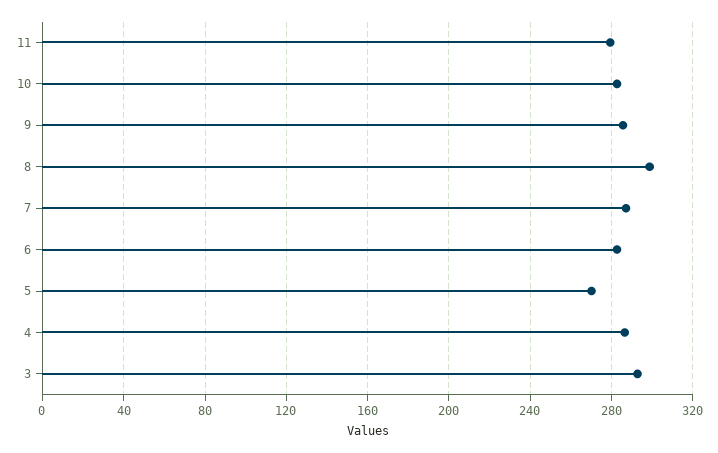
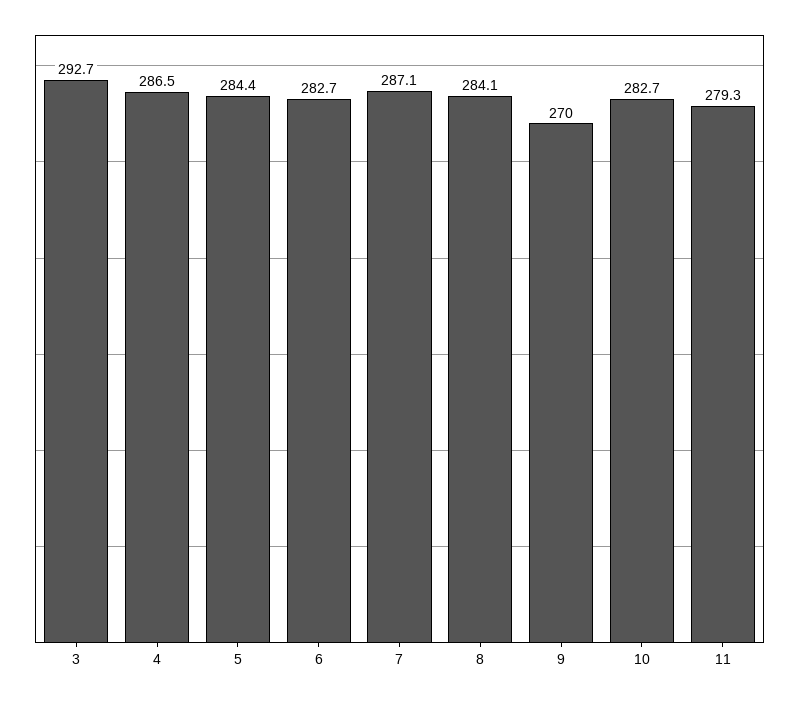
9: 285 -> 270
8: 300 -> 284.1
5: 270 -> 284.4

